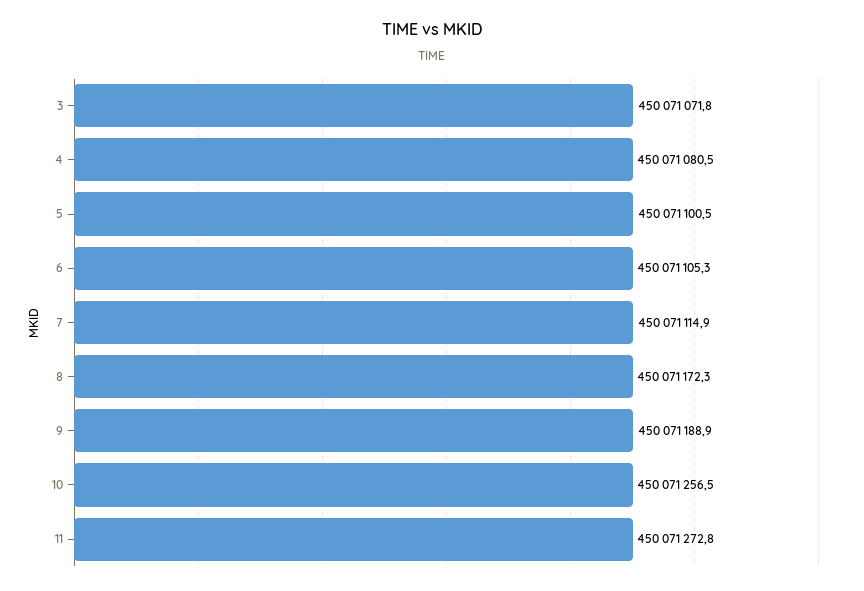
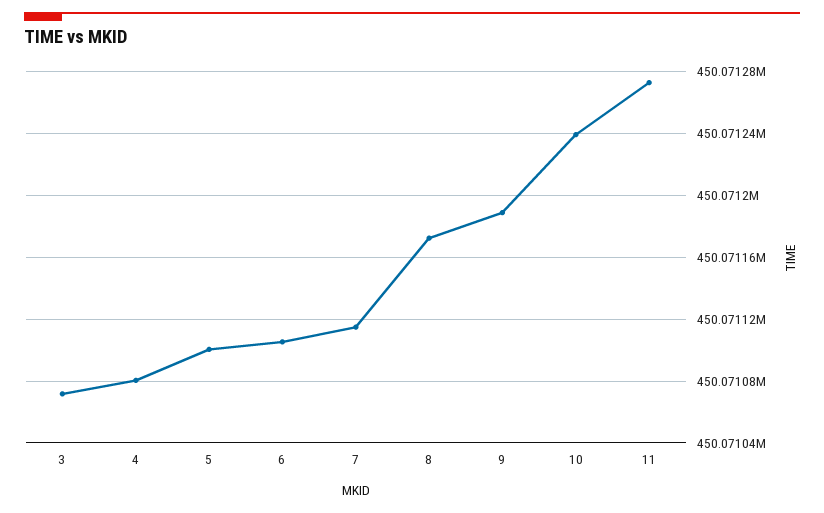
10: 450071256.5 -> 450071240

